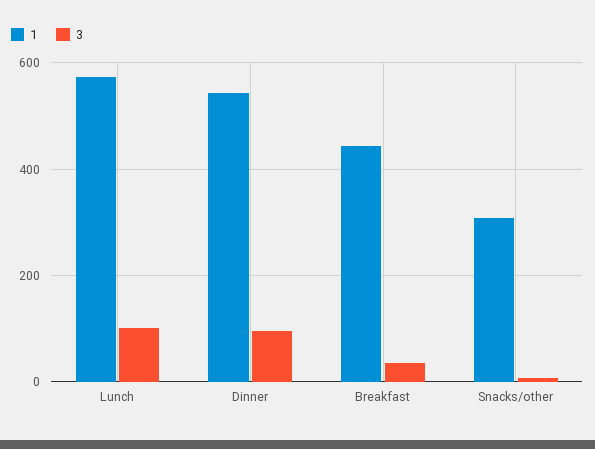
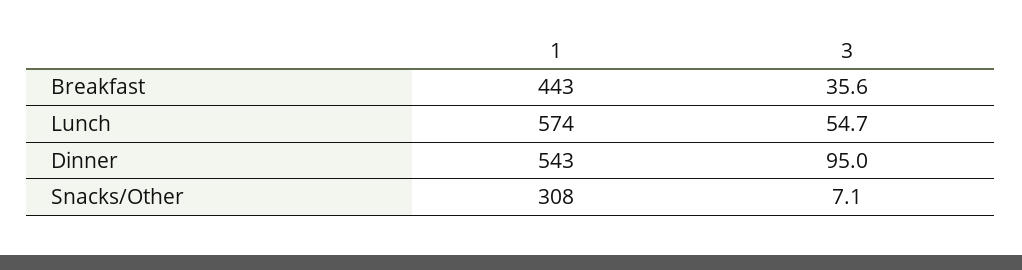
3, Lunch: 100 -> 54.7

